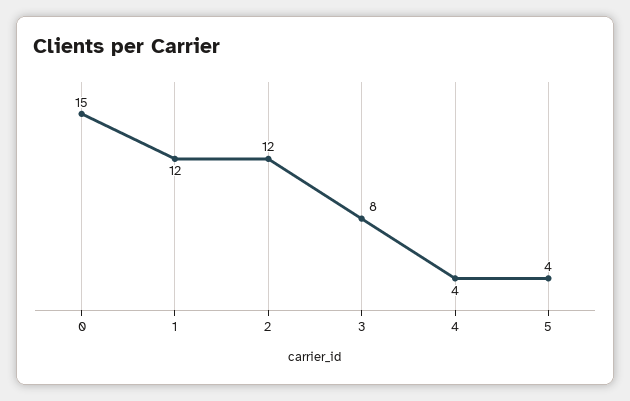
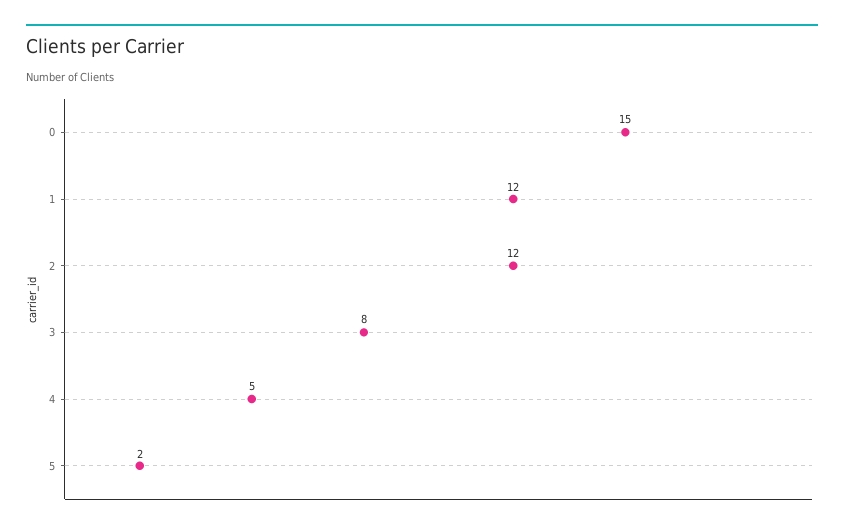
4: 4 -> 5
5: 4 -> 2

